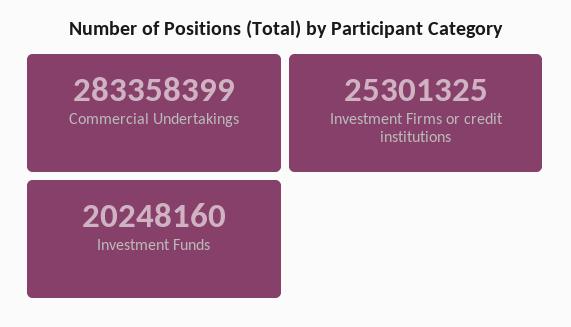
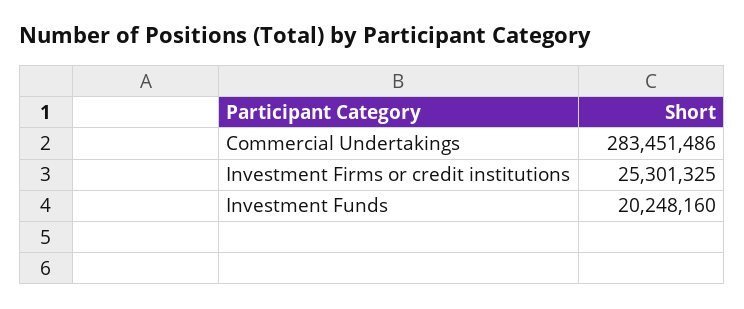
Commercial Undertakings: 283358399 -> 283451486

